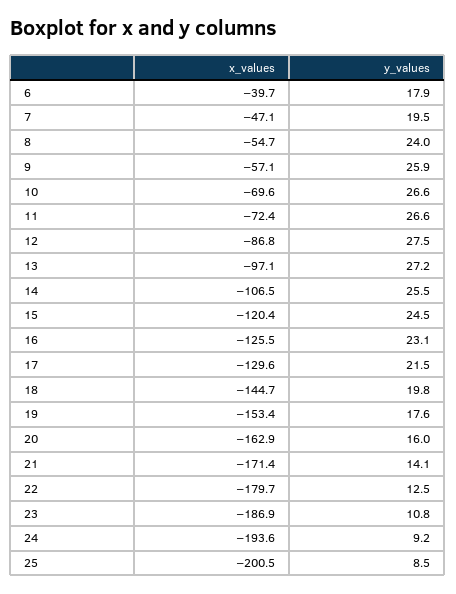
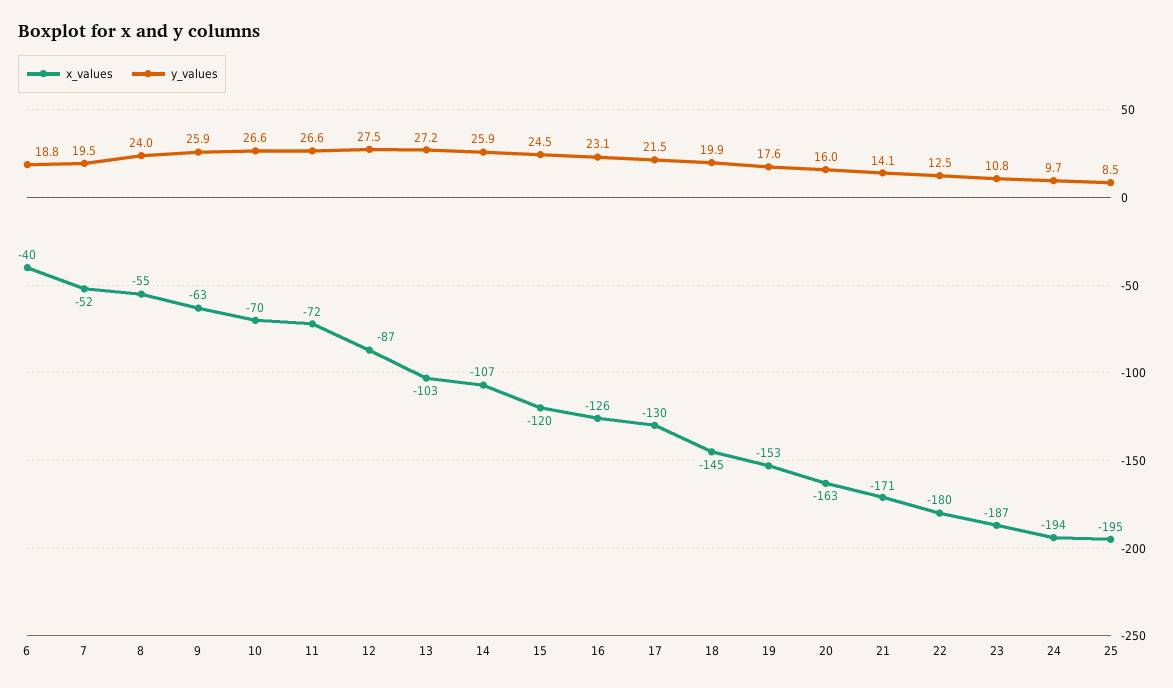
y_values, 6: 17.9 -> 18.8
x_values, 7: -47.1 -> -52
x_values, 9: -57.1 -> -63
x_values, 13: -97.1 -> -103
y_values, 14: 25.5 -> 25.9
y_values, 18: 19.8 -> 19.9
y_values, 24: 9.2 -> 9.7
x_values, 25: -200.5 -> -195

